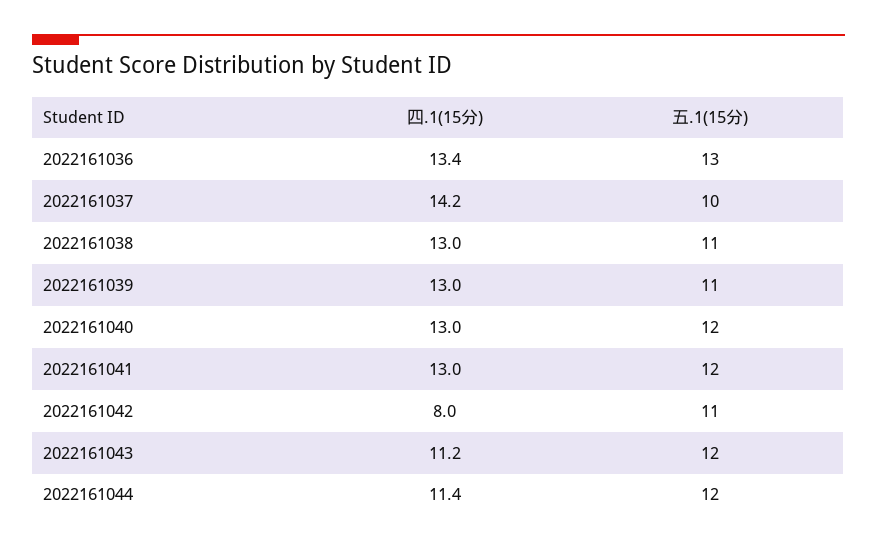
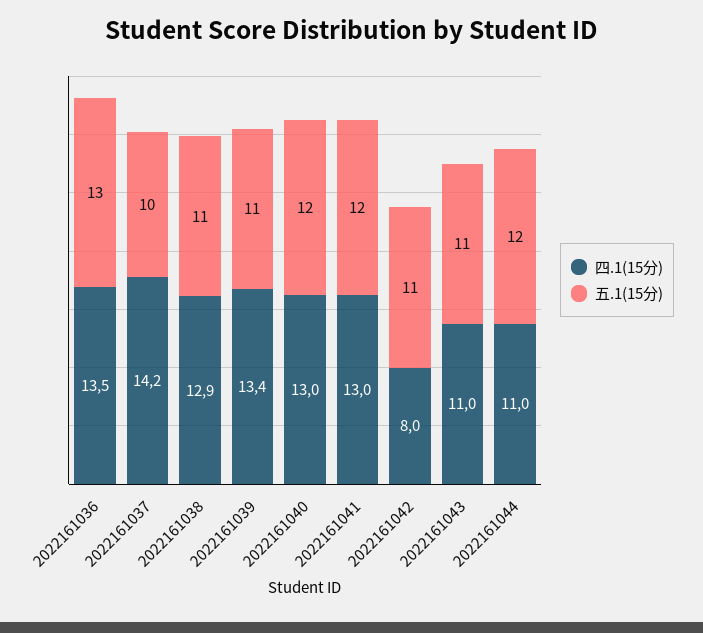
四.1(15分), 2022161036: 13.4 -> 13.5
四.1(15分), 2022161038: 13 -> 12.9
四.1(15分), 2022161039: 13 -> 13.4
四.1(15分), 2022161043: 11.2 -> 11
五.1(15分), 2022161043: 12 -> 11
四.1(15分), 2022161044: 11.4 -> 11

